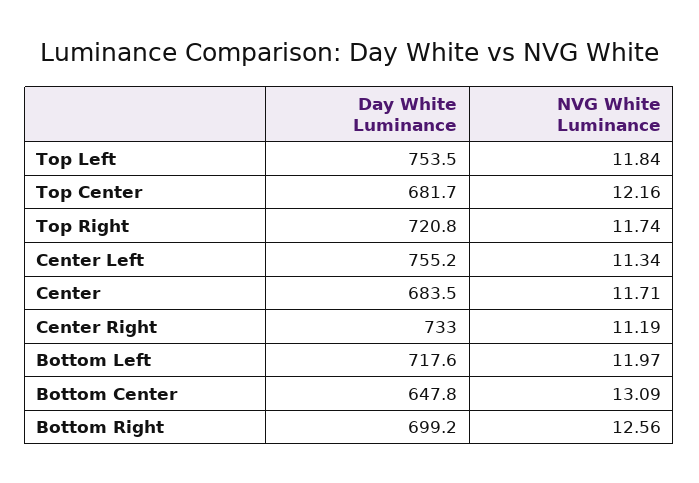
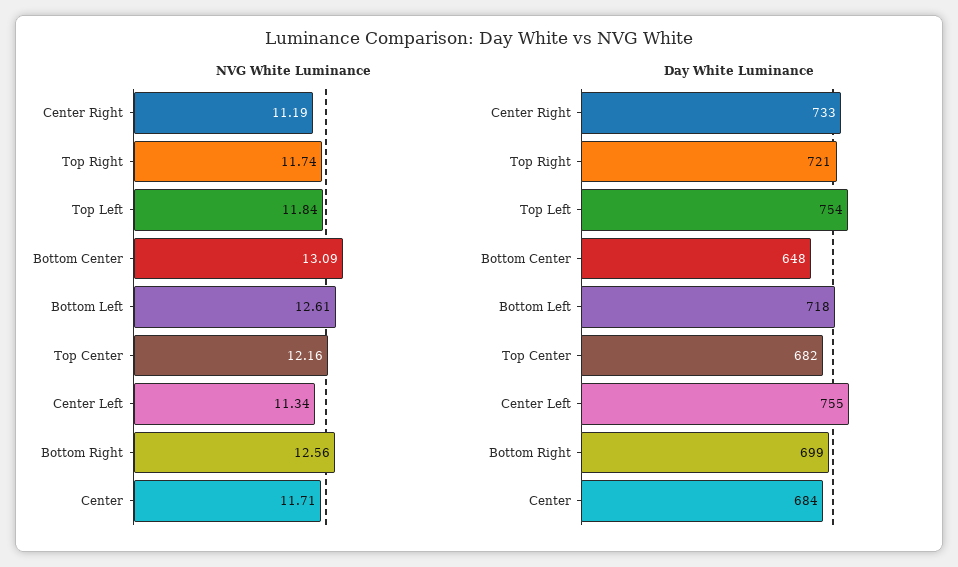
NVG White Luminance, Bottom Left: 11.97 -> 12.61

